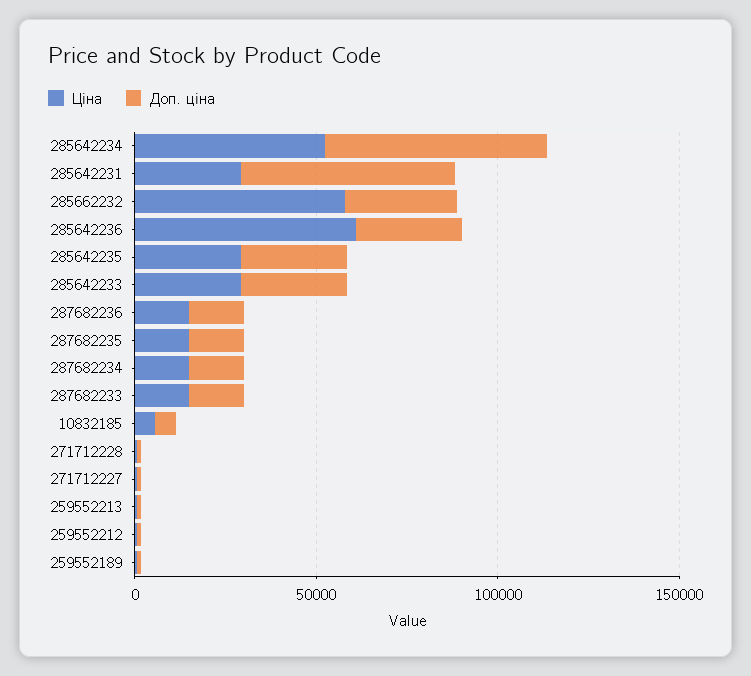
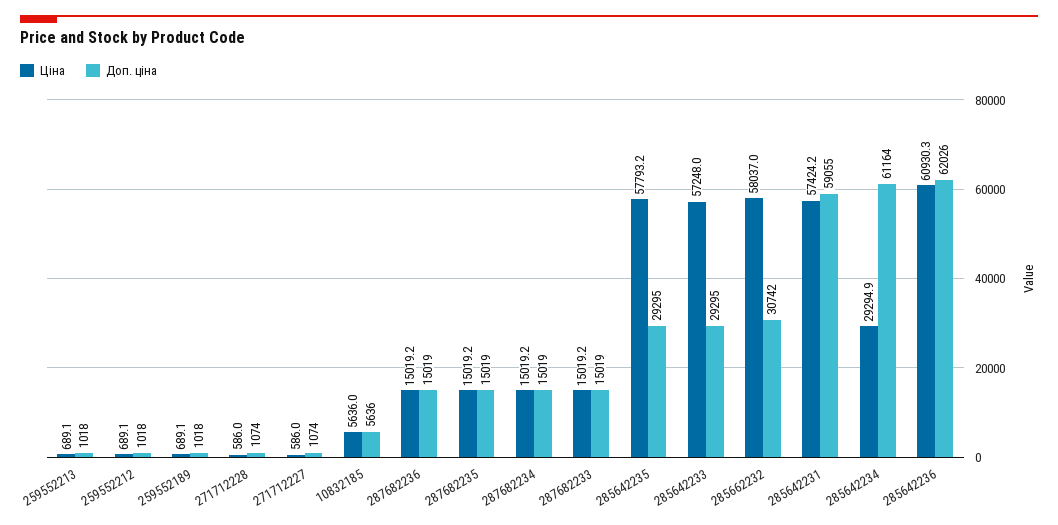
Ціна, 285642234: 50000 -> 29294.9
Ціна, 285642231: 30000 -> 57424.2
Доп. ціна, 285642236: 30000 -> 62026
Ціна, 285642235: 30000 -> 57793.2
Ціна, 285642233: 30000 -> 57248

